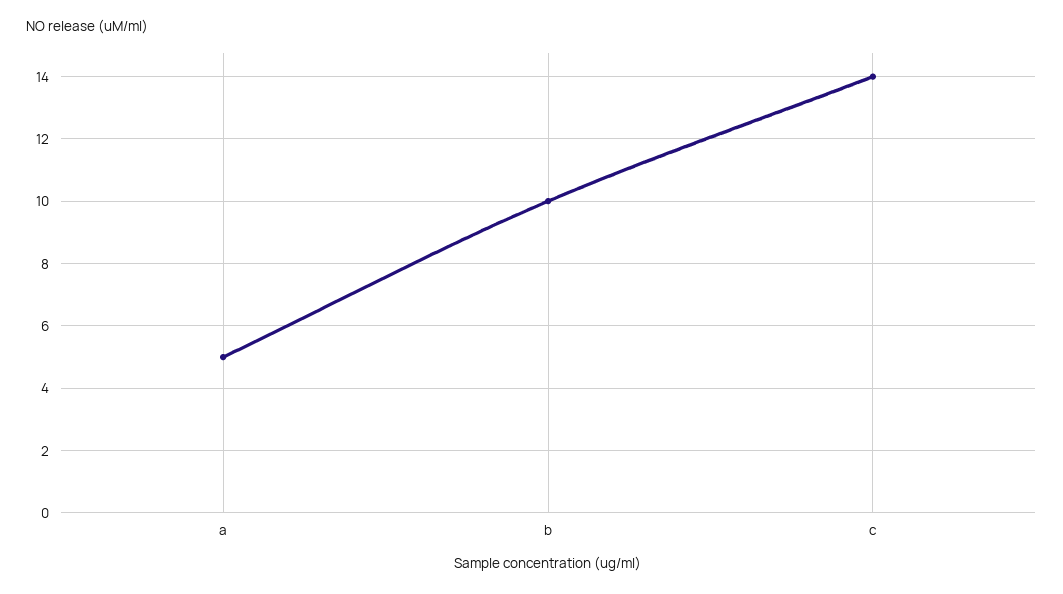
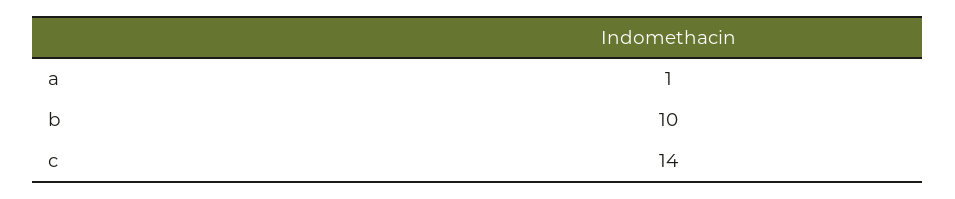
a: 5 -> 1

